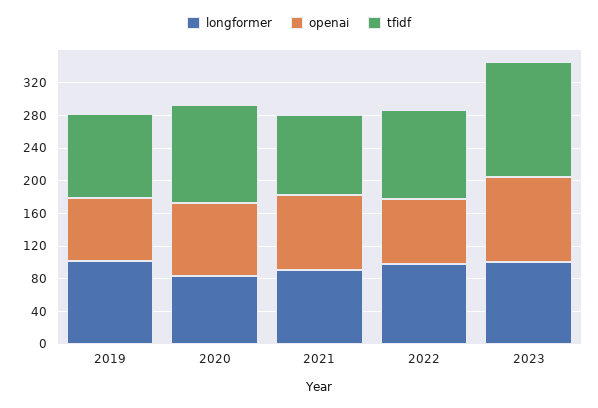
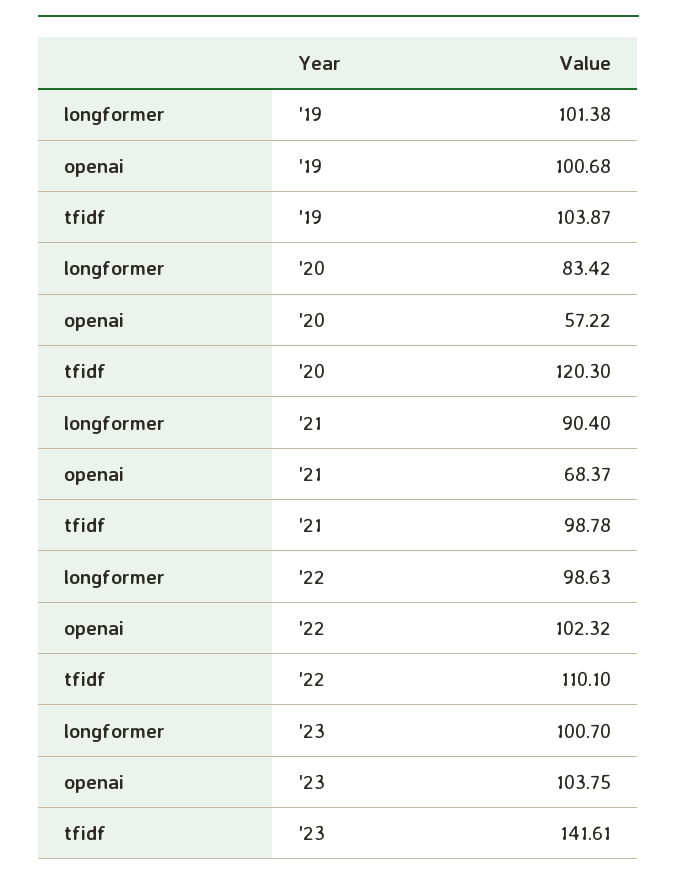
openai, 2019: 80 -> 100.68
openai, 2020: 90 -> 57.22
openai, 2021: 90 -> 68.37
openai, 2022: 80 -> 102.32

